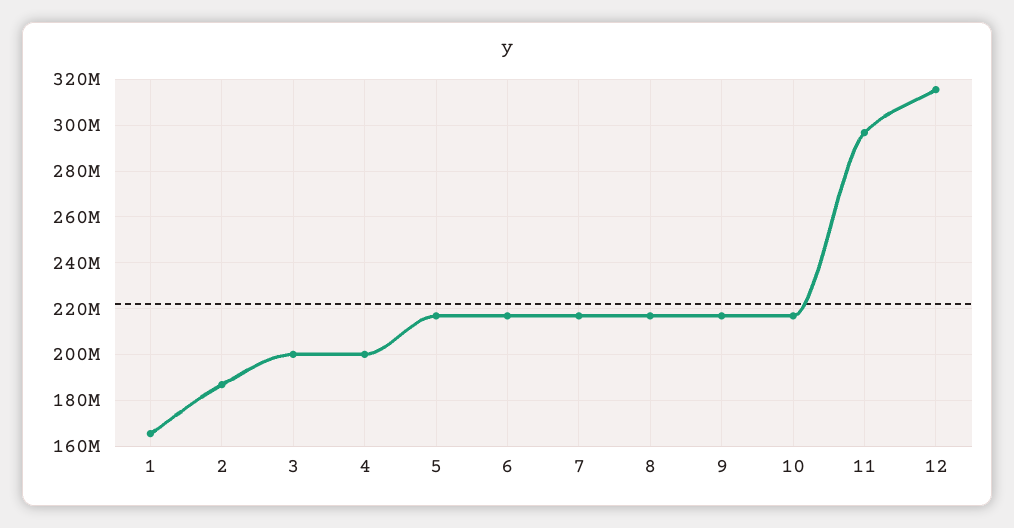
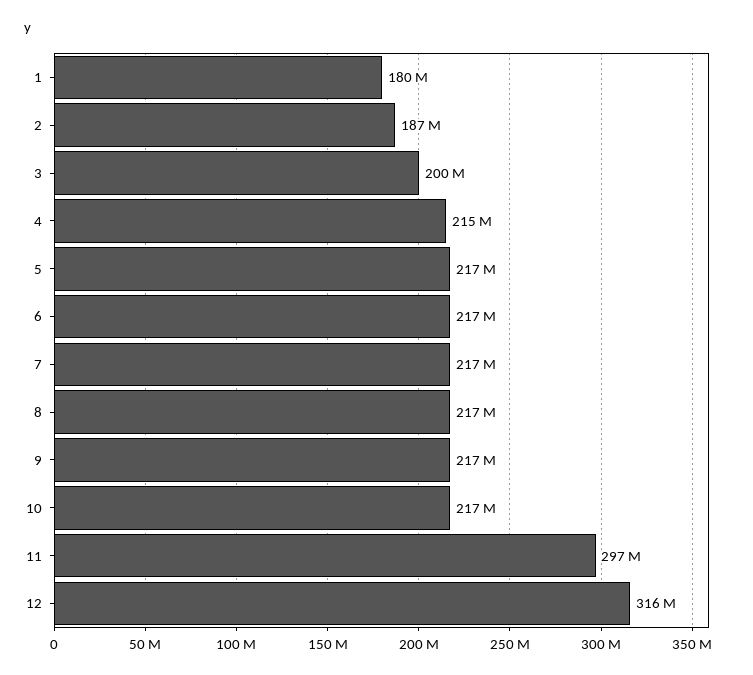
1: 165000000 -> 180000000
4: 200000000 -> 215000000

